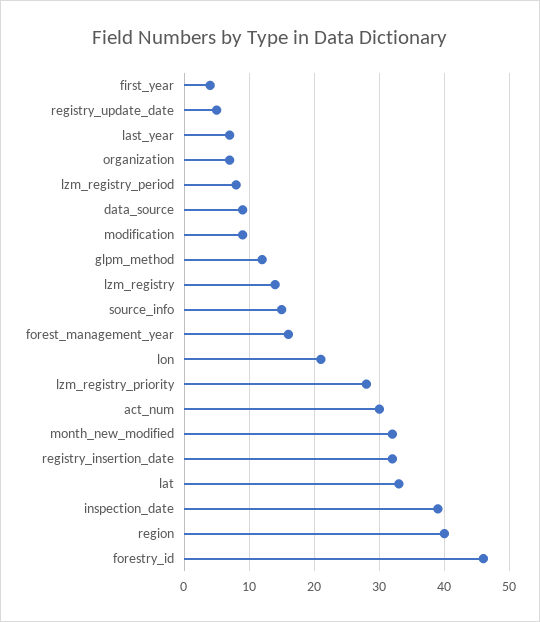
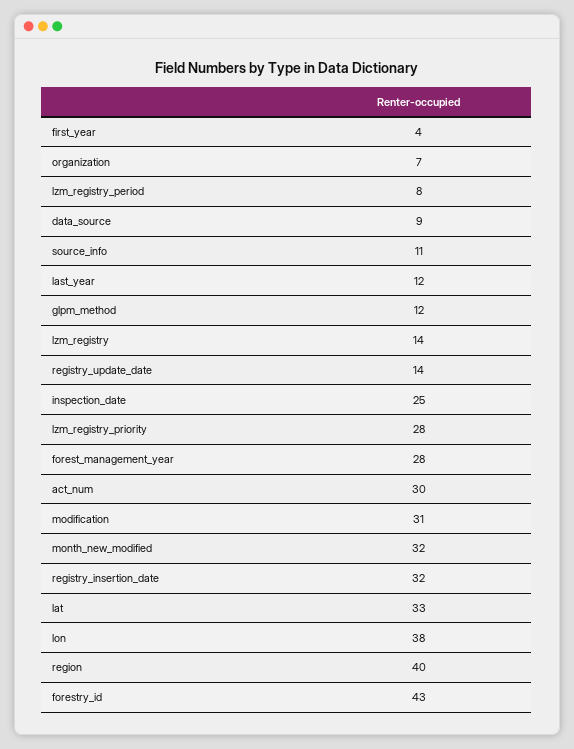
registry_update_date: 5 -> 14
last_year: 7 -> 12
modification: 9 -> 31
source_info: 15 -> 11
forest_management_year: 16 -> 28
lon: 21 -> 38
inspection_date: 39 -> 25
forestry_id: 46 -> 43

